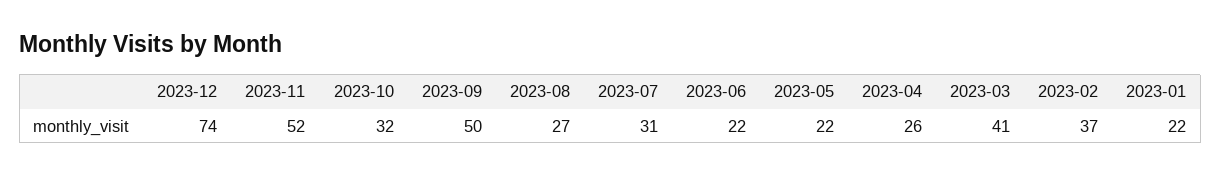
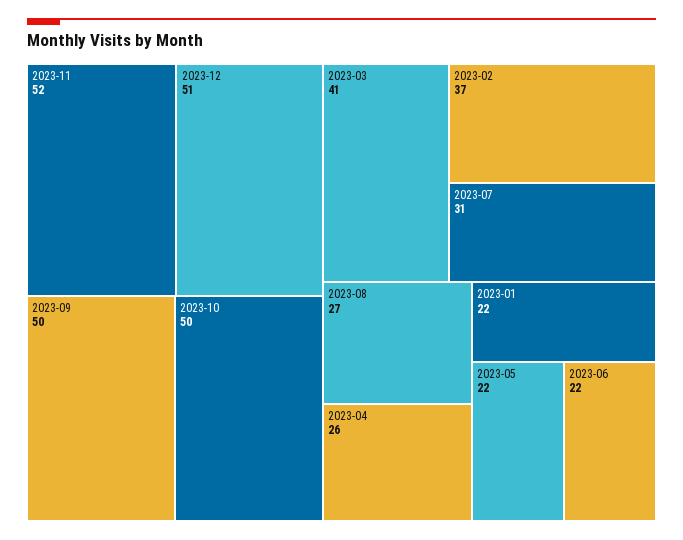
2023-12: 74 -> 51
2023-10: 32 -> 50

